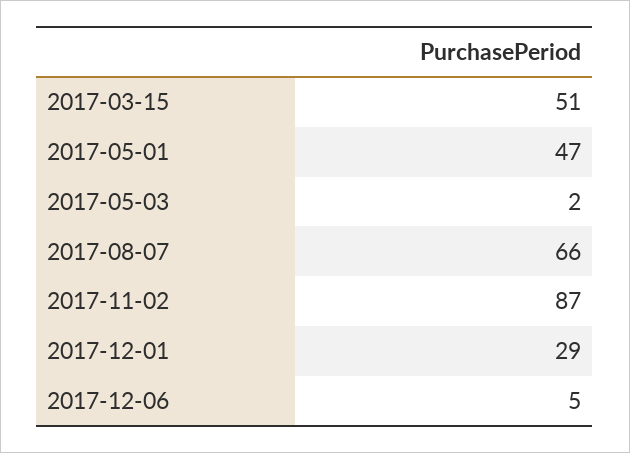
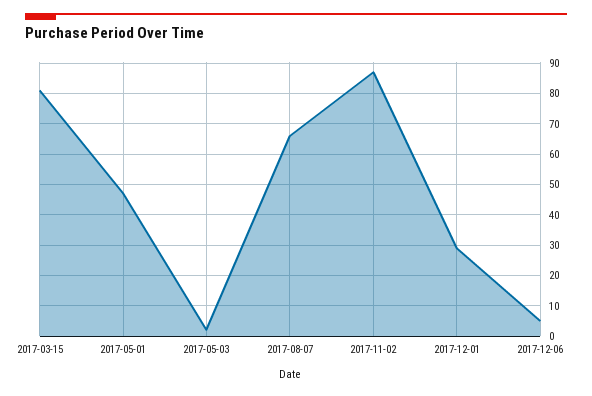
2017-03-15: 51 -> 80

